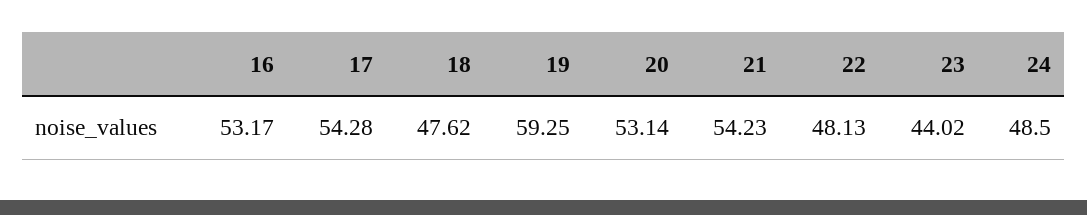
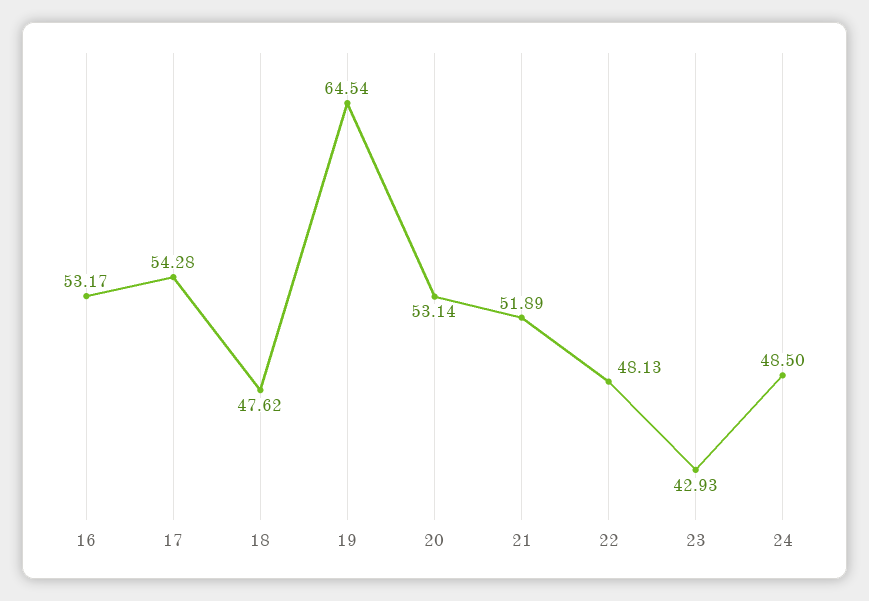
19: 59.25 -> 64.54
21: 54.23 -> 51.89
23: 44.02 -> 42.93

